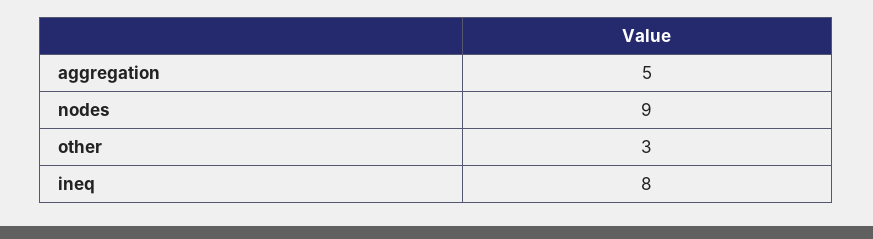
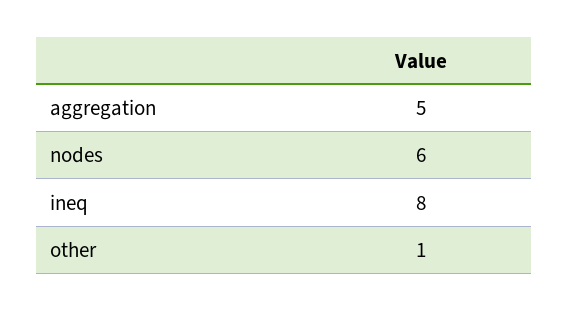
nodes: 9 -> 6
other: 3 -> 1

